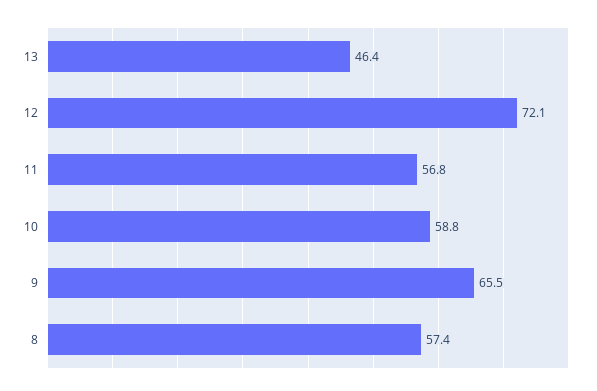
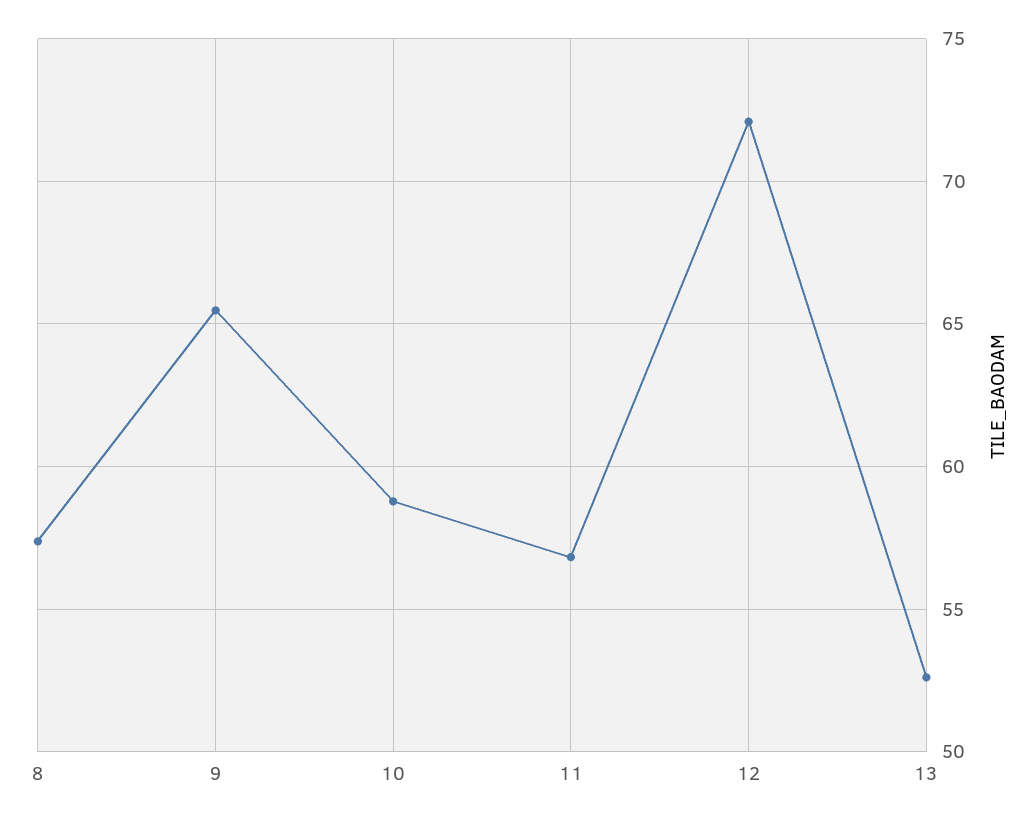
13: 46.4 -> 52.5

